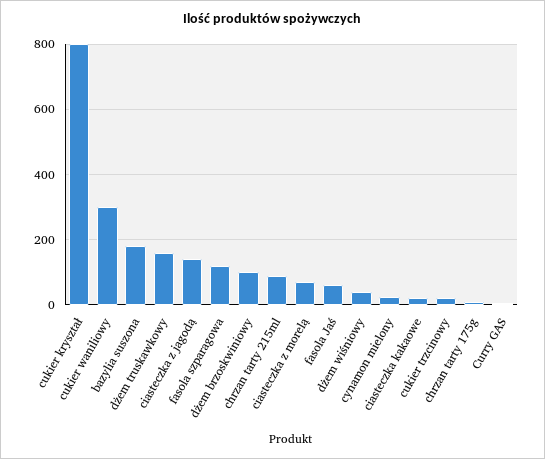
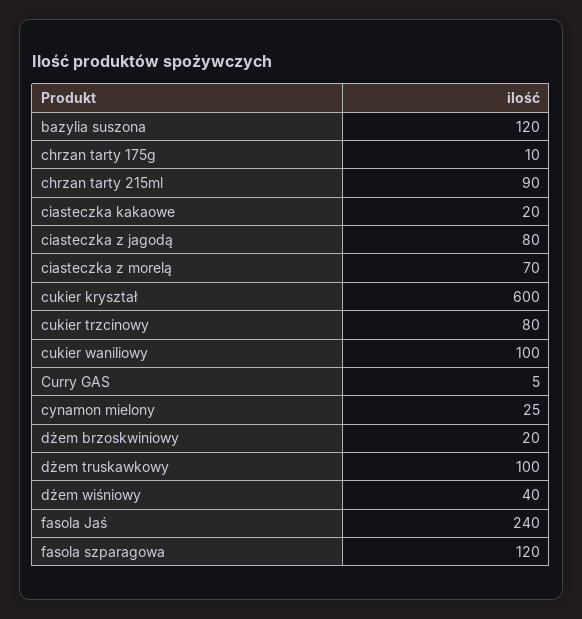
cukier kryształ: 800 -> 600
cukier waniliowy: 300 -> 100
bazylia suszona: 180 -> 120
dżem truskawkowy: 160 -> 100
ciasteczka z jagodą: 140 -> 80
dżem brzoskwiniowy: 100 -> 20
fasola Jaś: 60 -> 240
cukier trzcinowy: 20 -> 80

